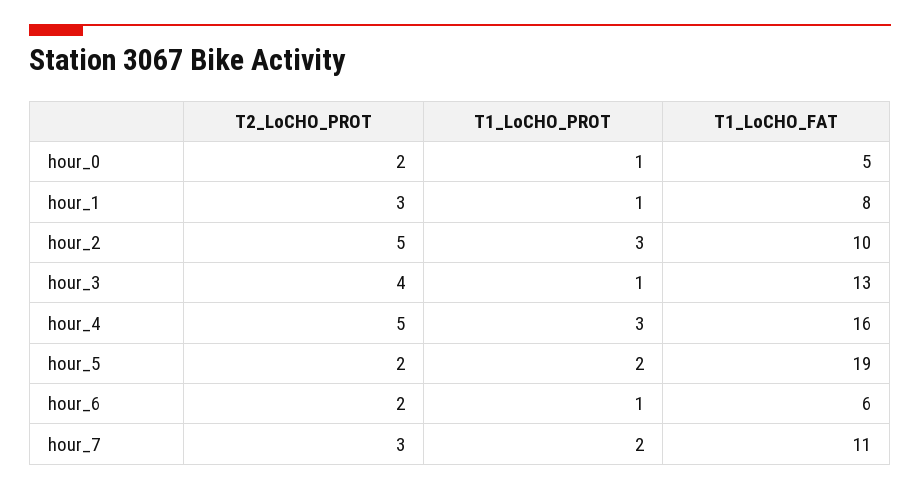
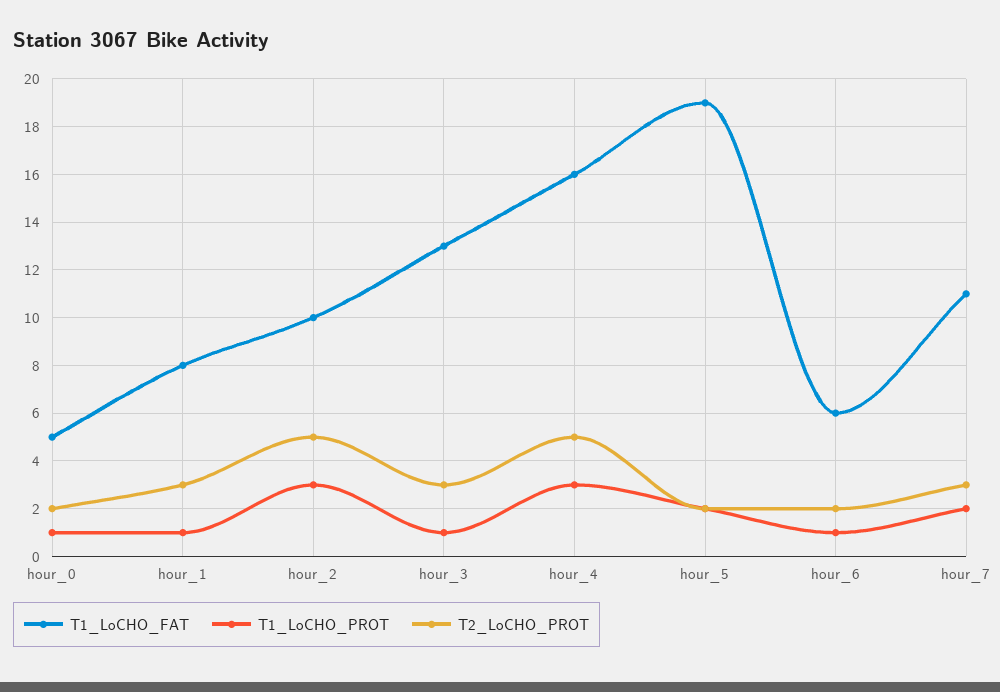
T2_LoCHO_PROT, hour_3: 4 -> 3

